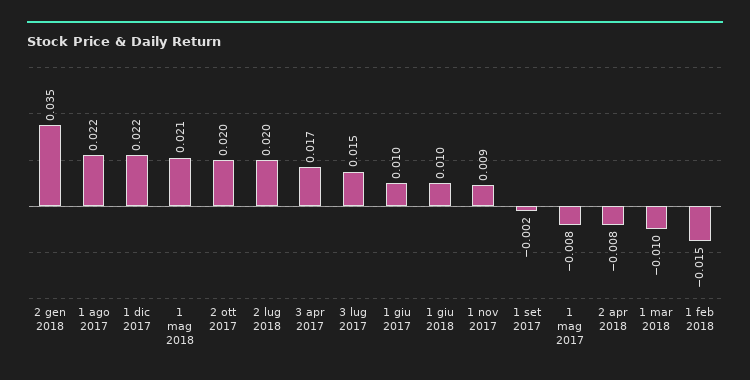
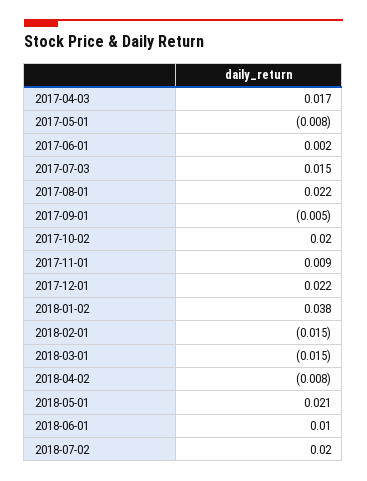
2 gen 2018: 0.035 -> 0.038
1 giu 2017: 0.01 -> 0.002
1 set 2017: -0.002 -> -0.005
1 mar 2018: -0.01 -> -0.015

